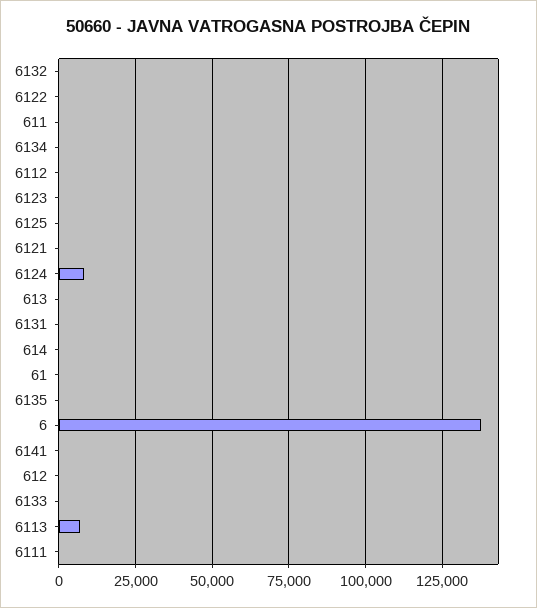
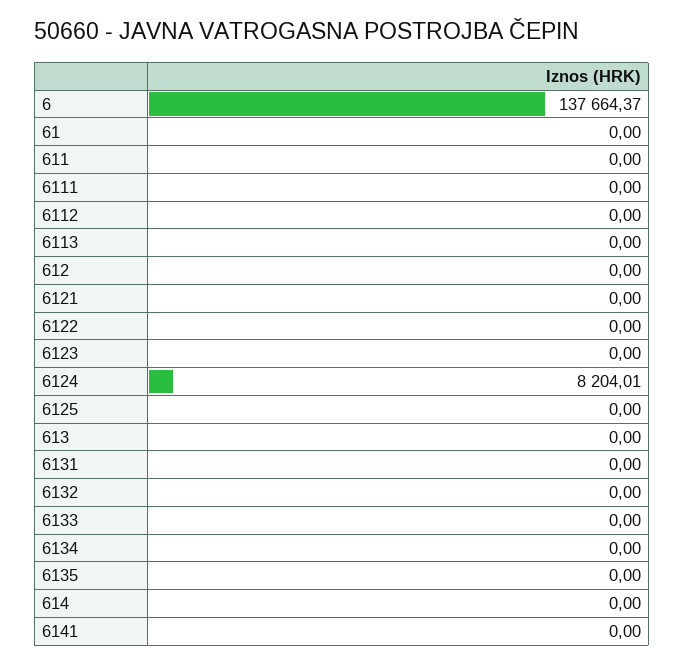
6113: 7500 -> 0

